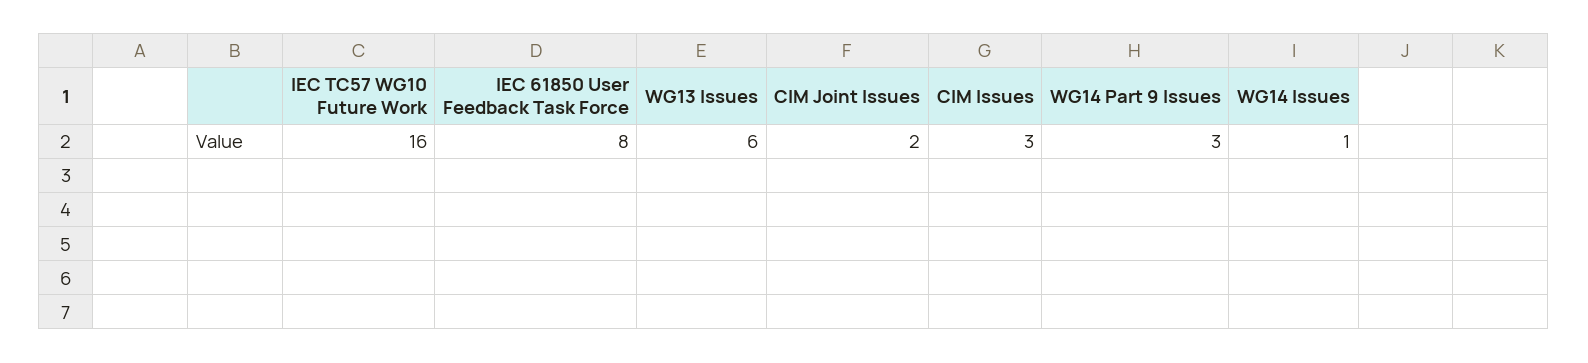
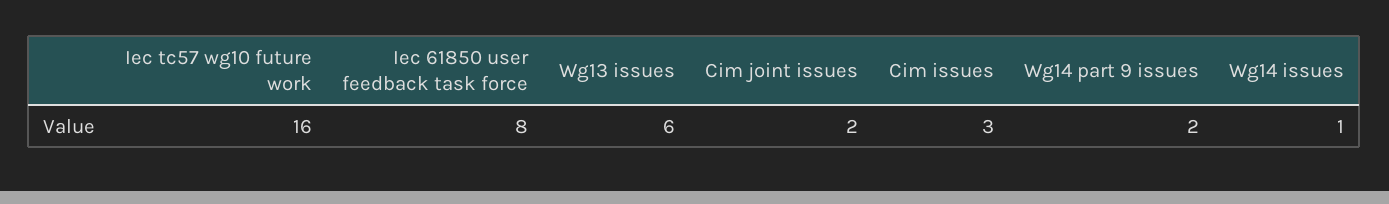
WG14 Part 9 Issues: 3 -> 2

